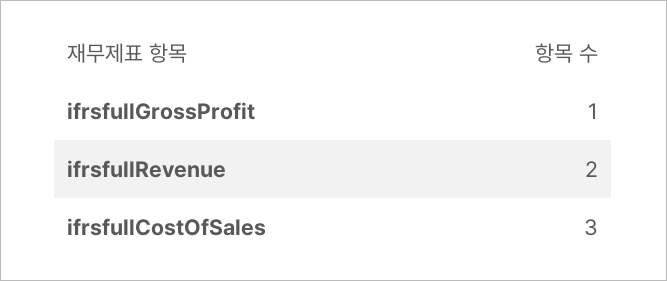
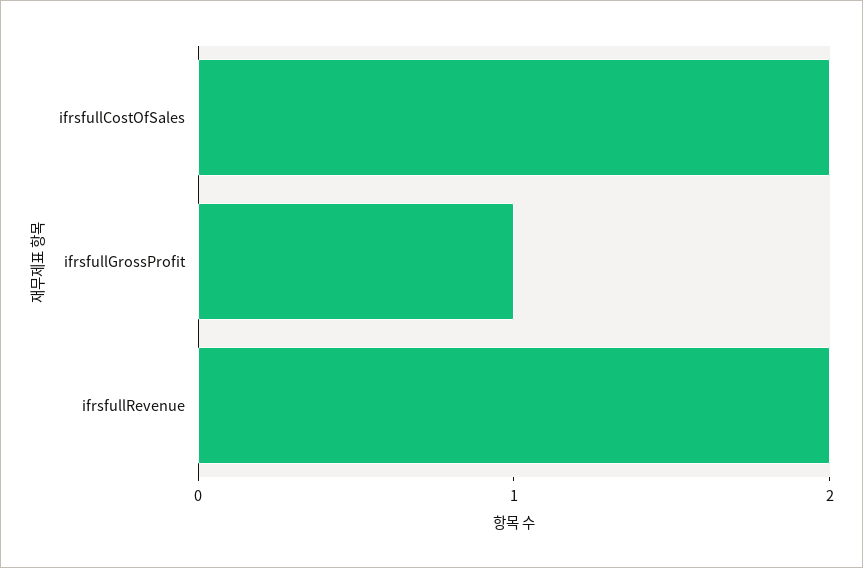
ifrsfullCostOfSales: 3 -> 2

